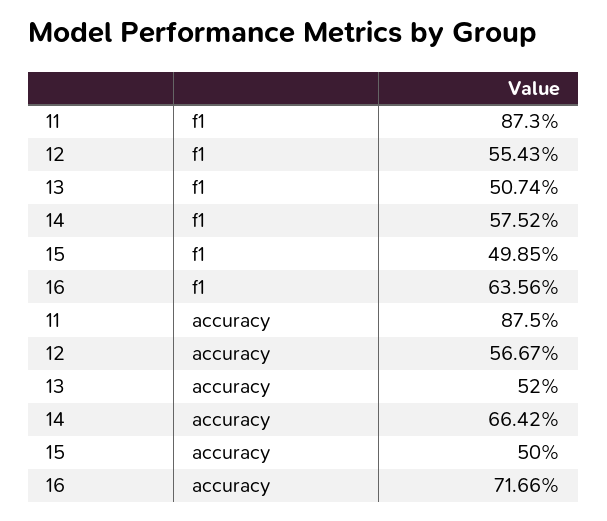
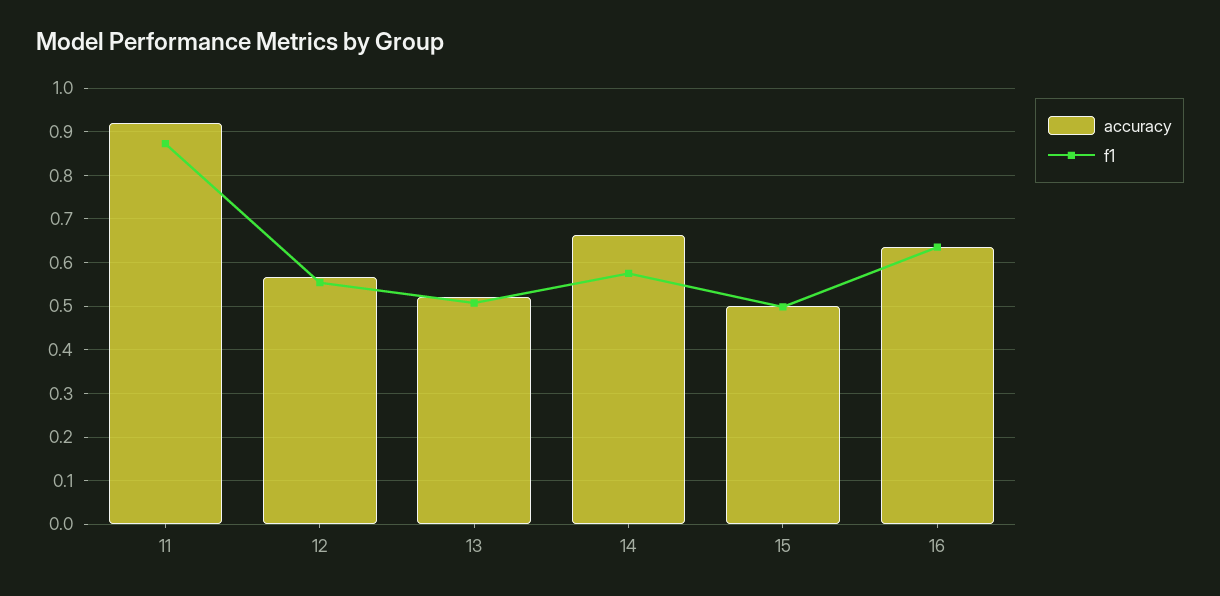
accuracy, 11: 0.875 -> 0.92
accuracy, 16: 0.7166 -> 0.64

